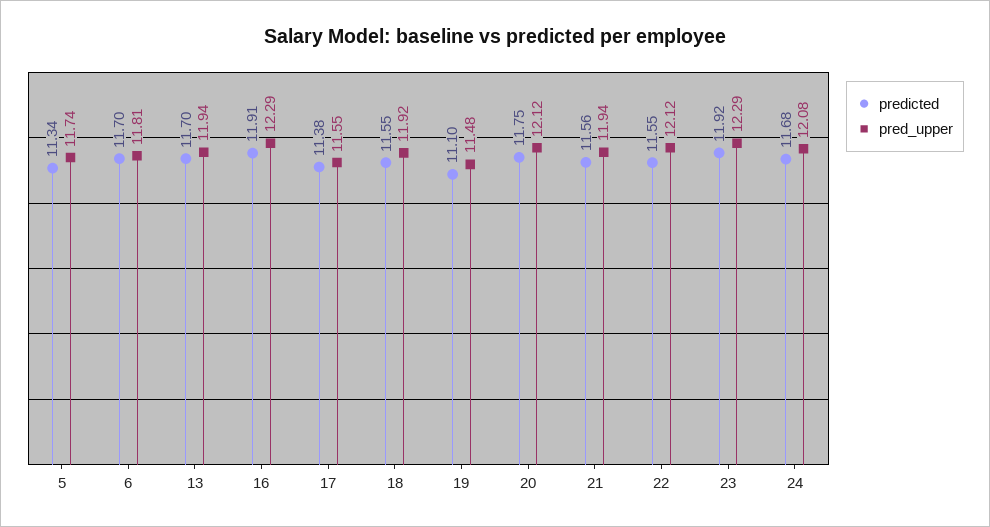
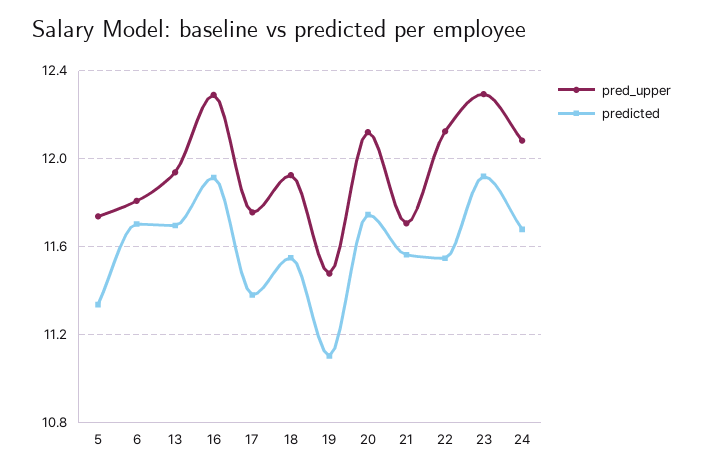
pred_upper, 17: 11.55 -> 11.75
pred_upper, 21: 11.94 -> 11.7

